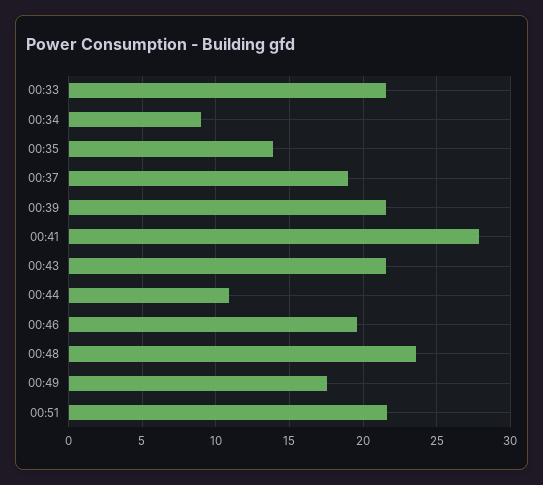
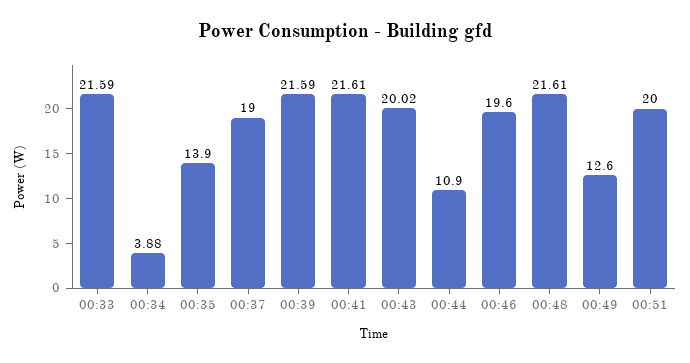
00:34: 9 -> 3.88
00:41: 28 -> 21.61
00:43: 21.5 -> 20.02
00:48: 23.5 -> 21.61
00:49: 17.5 -> 12.6
00:51: 21.5 -> 20

